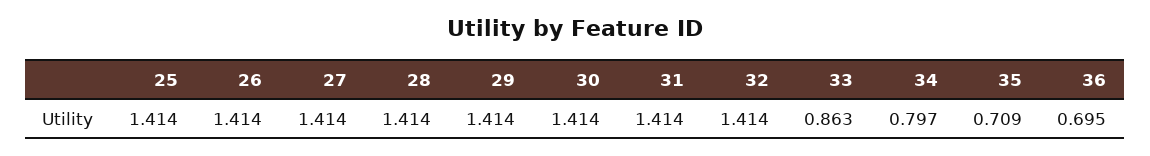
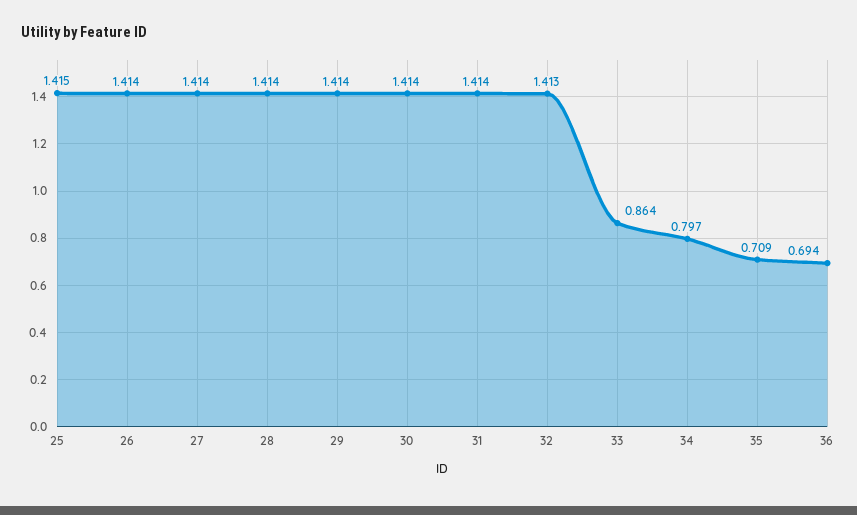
25: 1.414 -> 1.415
32: 1.414 -> 1.413
33: 0.863 -> 0.864
36: 0.695 -> 0.694

